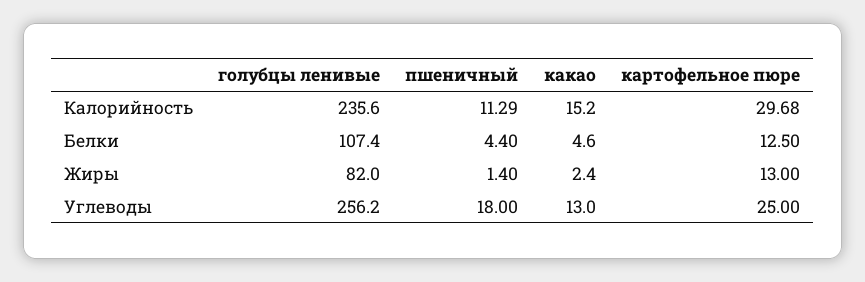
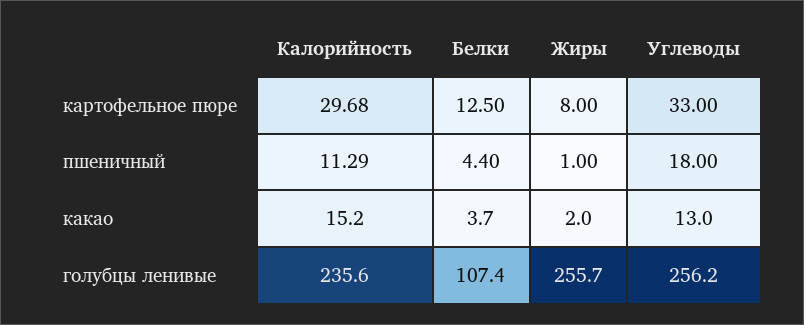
какао, Белки: 4.6 -> 3.7
голубцы ленивые, Жиры: 82 -> 255.7
пшеничный, Жиры: 1.4 -> 1
какао, Жиры: 2.4 -> 2
картофельное пюре, Жиры: 13 -> 8
картофельное пюре, Углеводы: 25 -> 33

